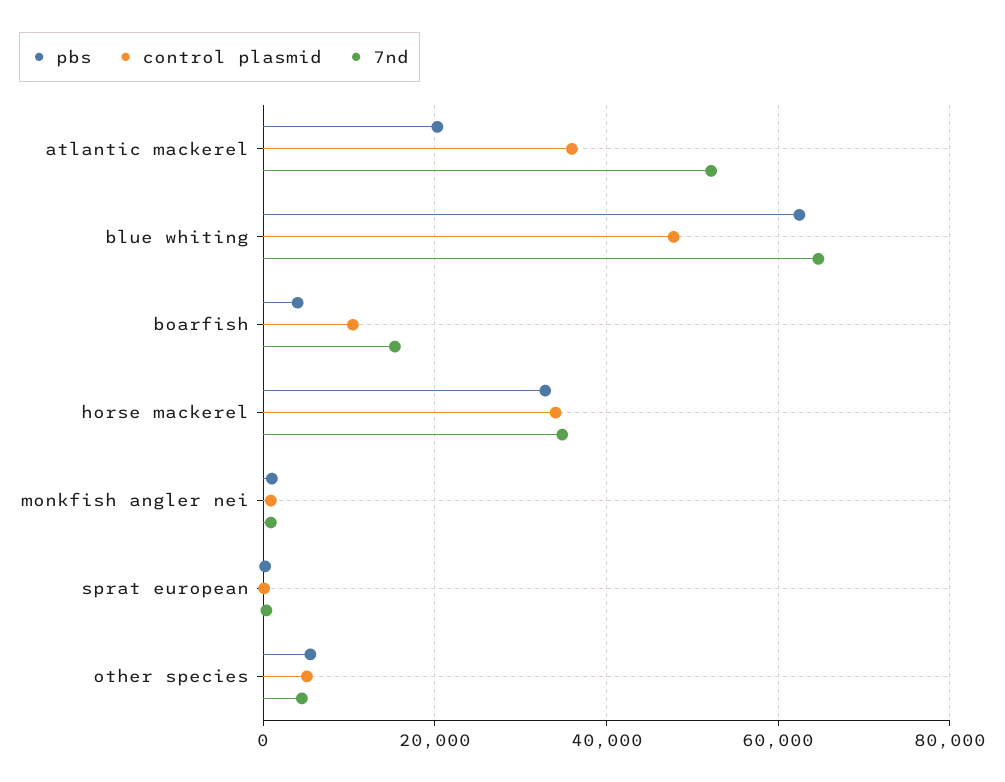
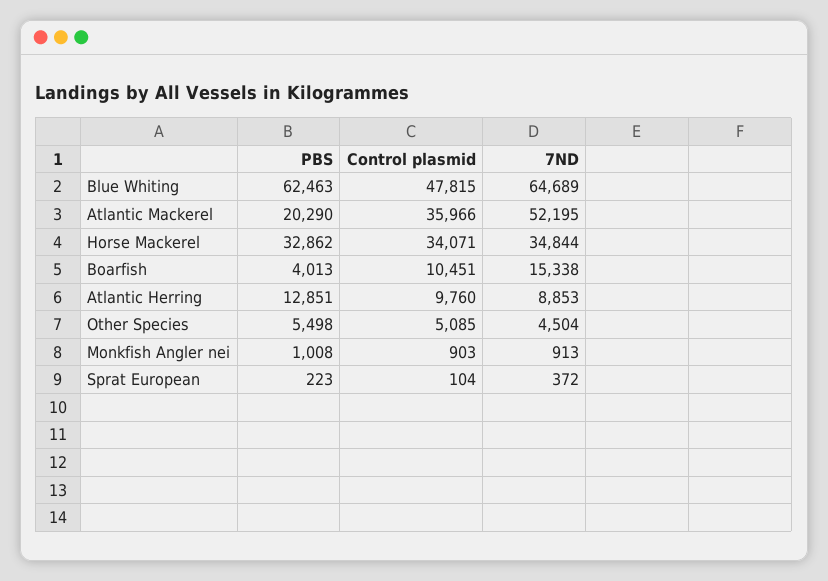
pbs, Atlantic Herring: none -> 12851
control plasmid, Atlantic Herring: none -> 9760
7nd, Atlantic Herring: none -> 8853

